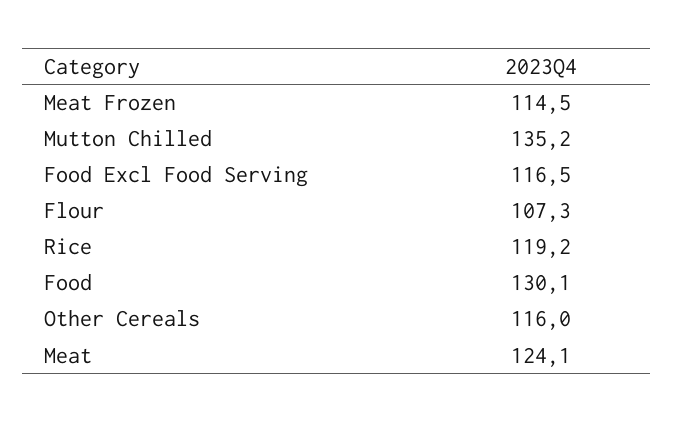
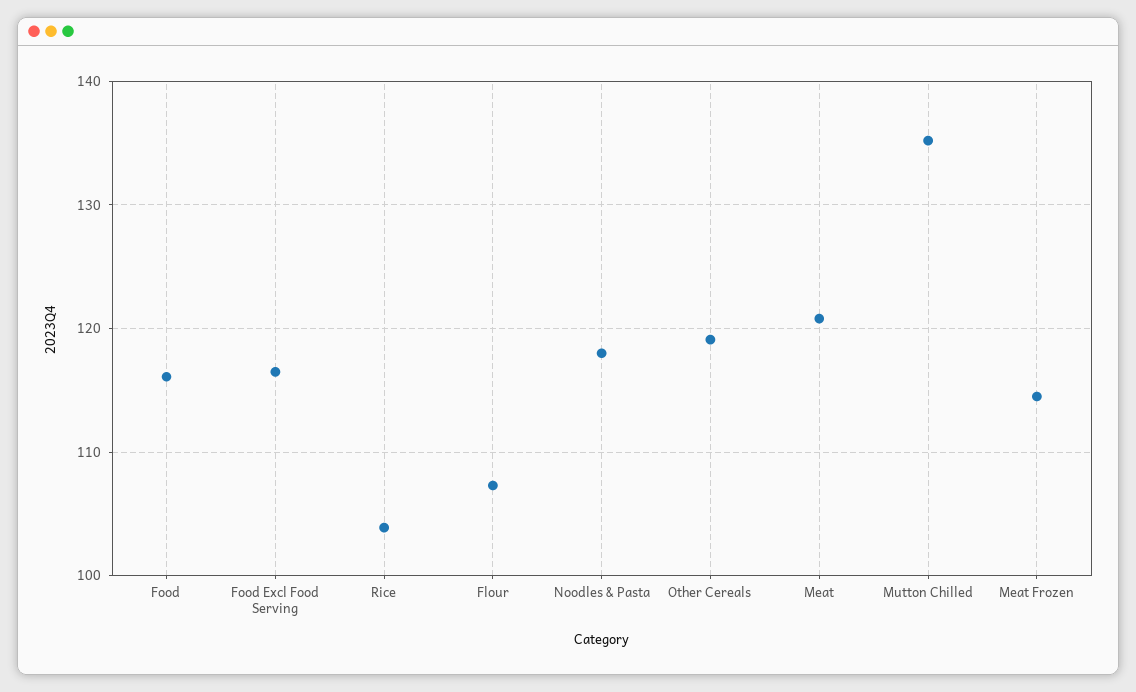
Rice: 119.2 -> 104
Food: 130.1 -> 116
Other Cereals: 116 -> 119
Meat: 124.1 -> 121
Noodles & Pasta: none -> 118

